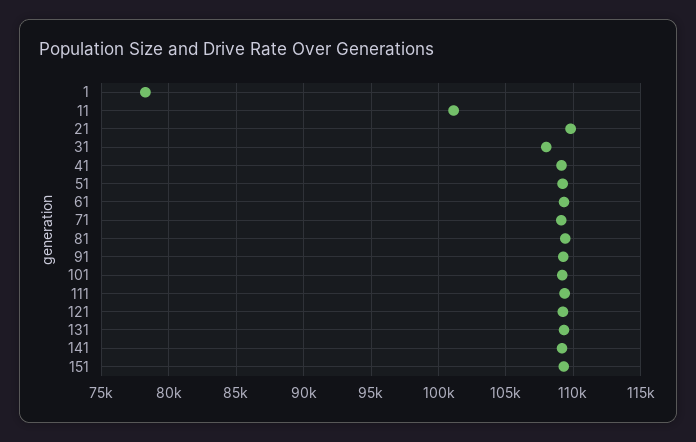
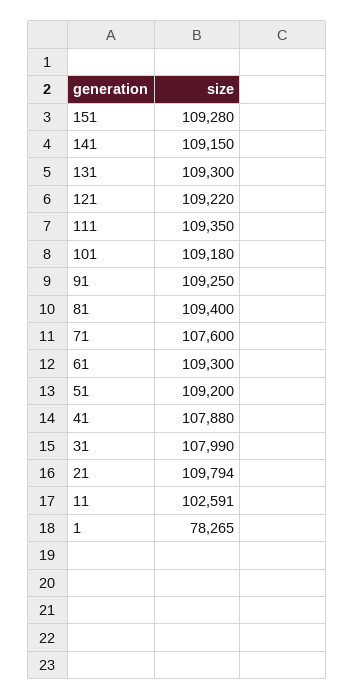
11: 101000 -> 102591
41: 109000 -> 107880
71: 109000 -> 107600

